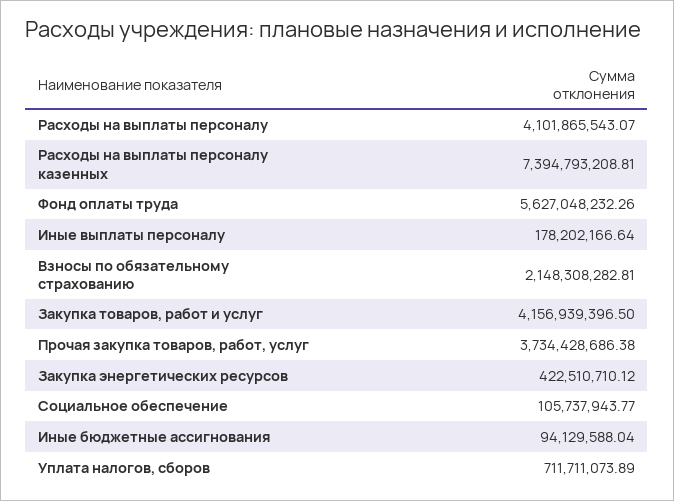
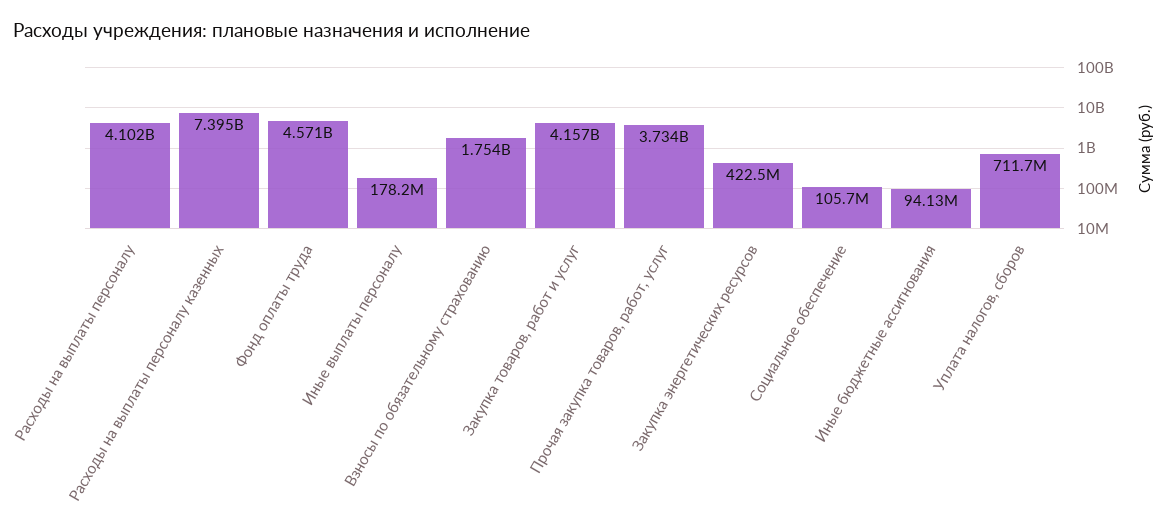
Фонд оплаты труда: 5627048232.26 -> 4571000000
Взносы по обязательному страхованию: 2148308282.81 -> 1754000000

